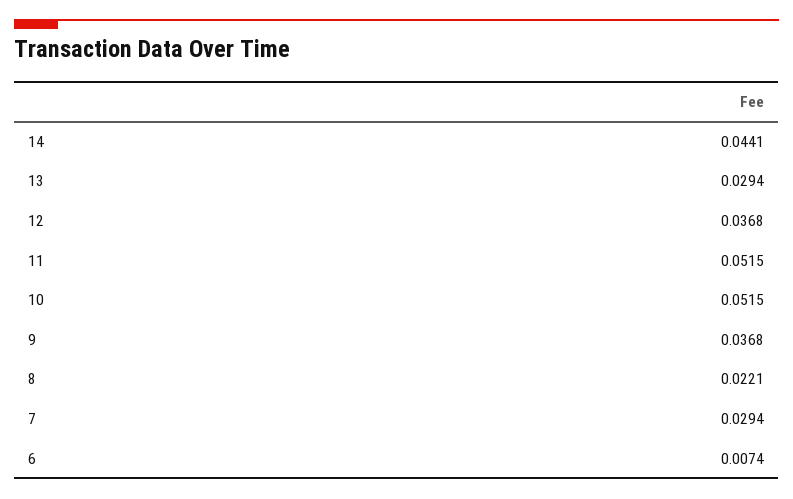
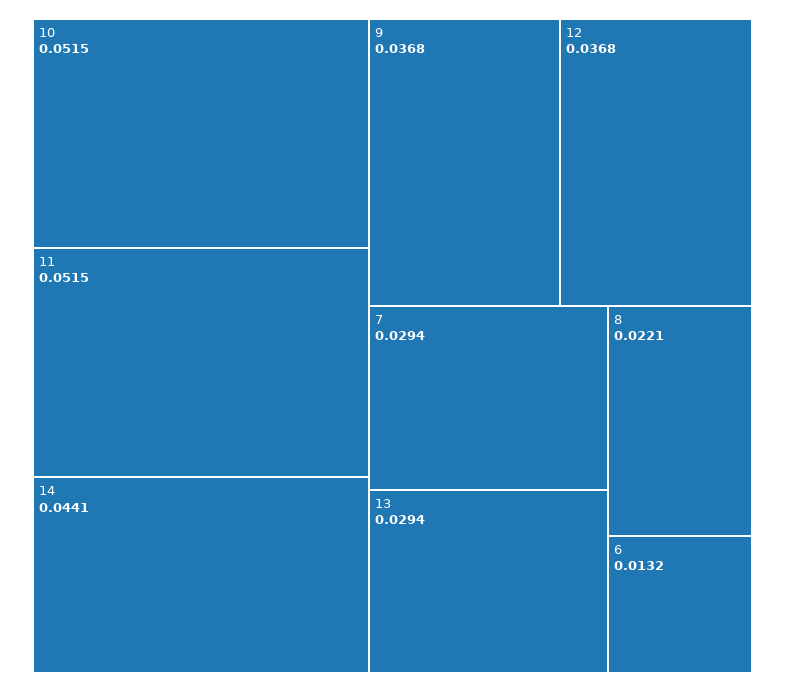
6: 0.0074 -> 0.0132

